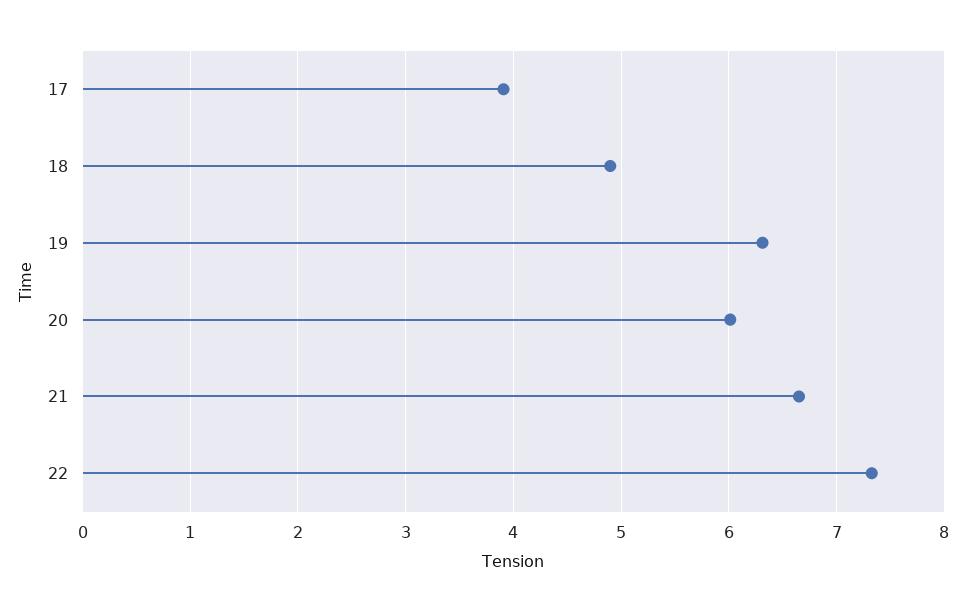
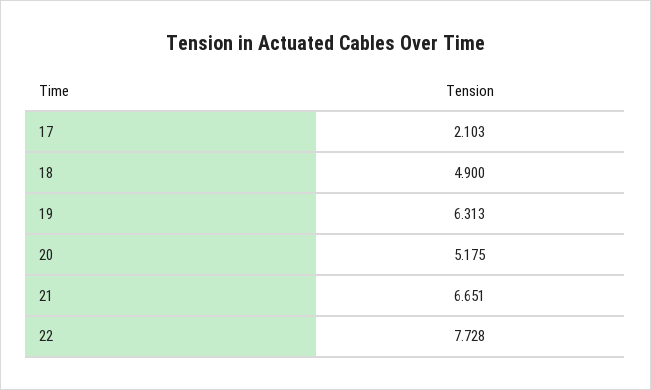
17: 3.9 -> 2.103
20: 6 -> 5.175
22: 7.3 -> 7.728

